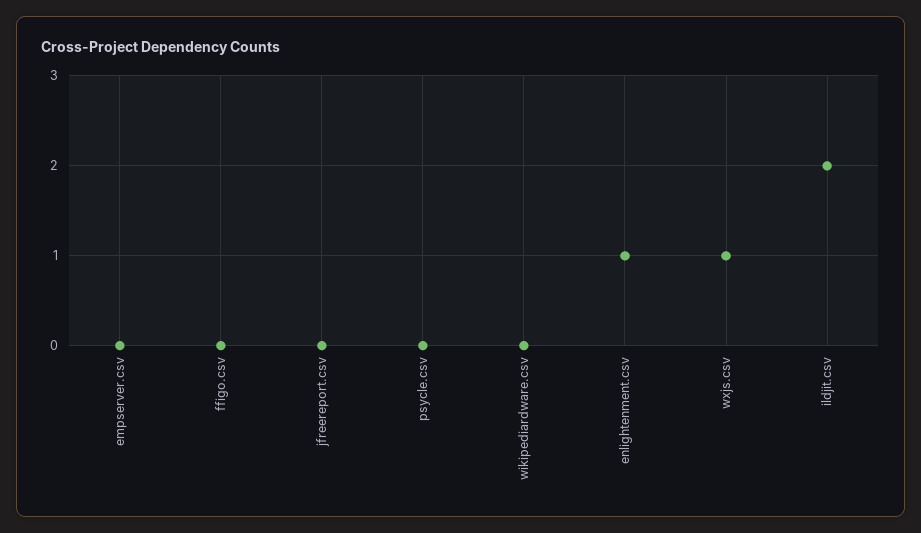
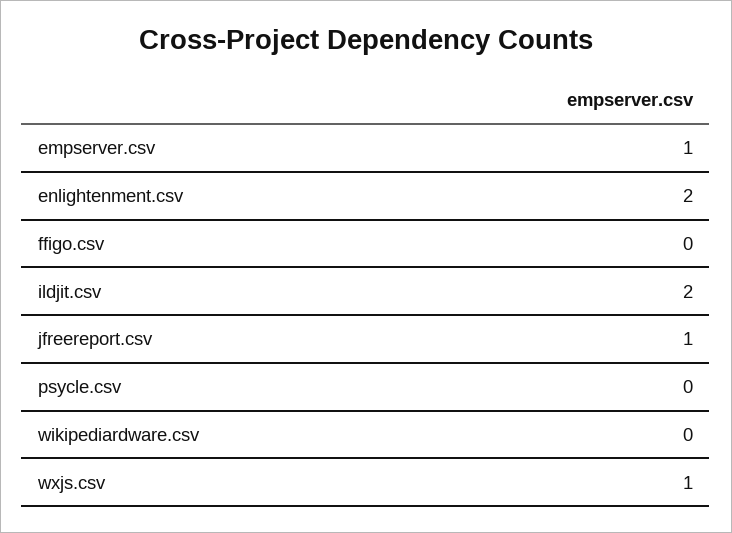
empserver.csv: 0 -> 1
jfreereport.csv: 0 -> 1
enlightenment.csv: 1 -> 2

